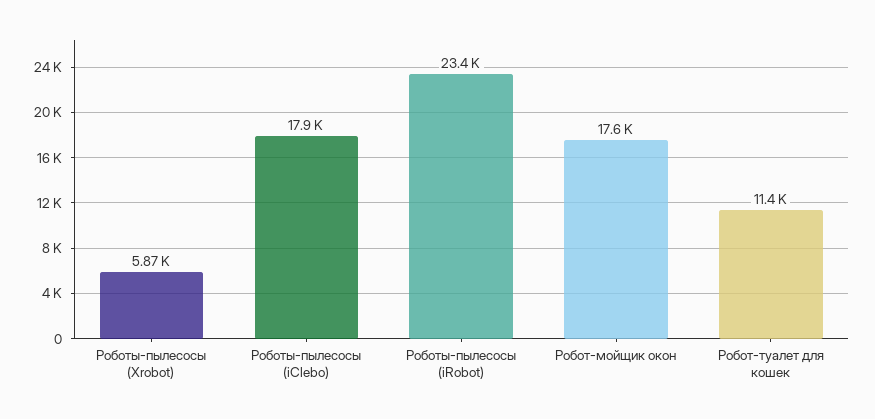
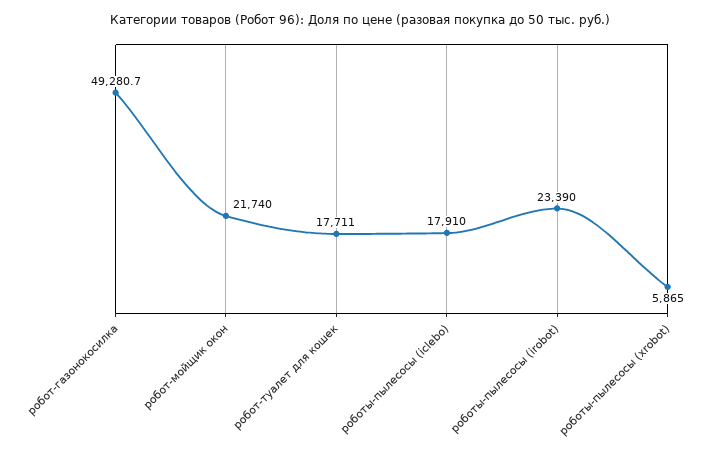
Робот-мойщик окон: 17600 -> 21740
Робот-туалет для кошек: 11400 -> 17711
робот-газонокосилка: none -> 49280.7

